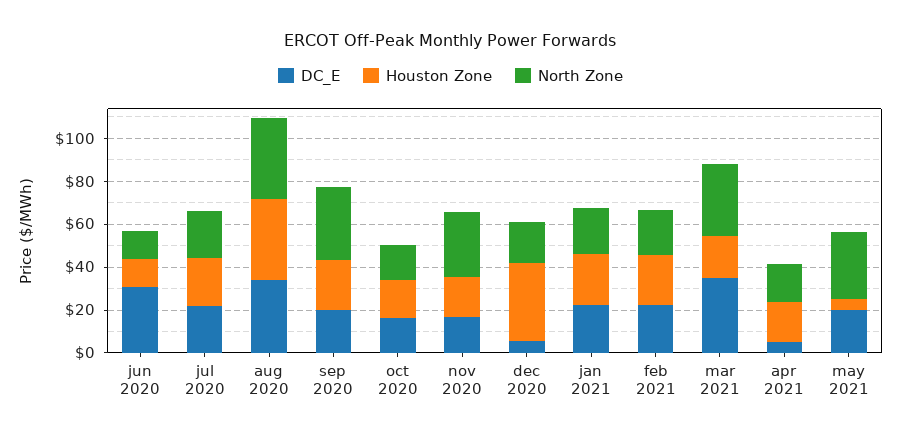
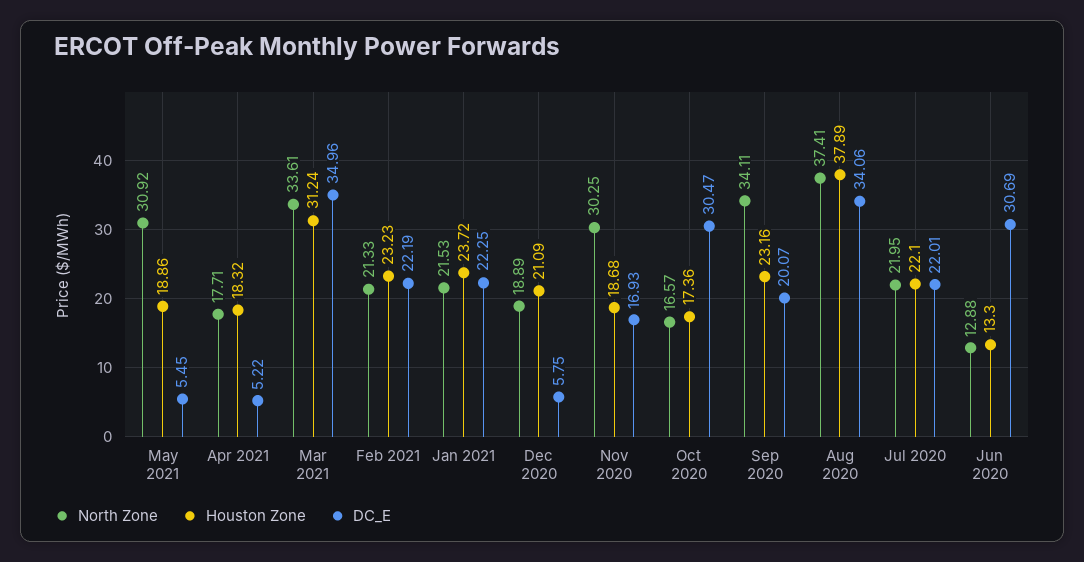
DC_E, oct 2020: 15 -> 30.47
Houston Zone, dec 2020: 35 -> 21.09
Houston Zone, mar 2021: 20 -> 31.24
DC_E, may 2021: 20 -> 5.45
Houston Zone, may 2021: 5 -> 18.86

